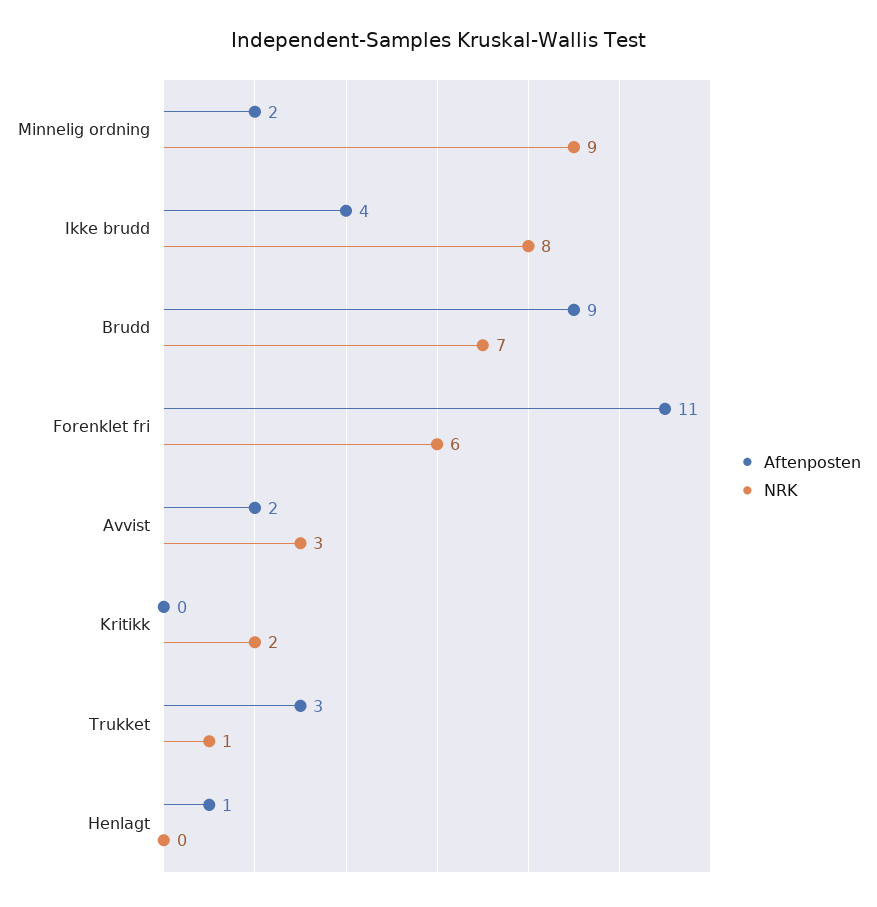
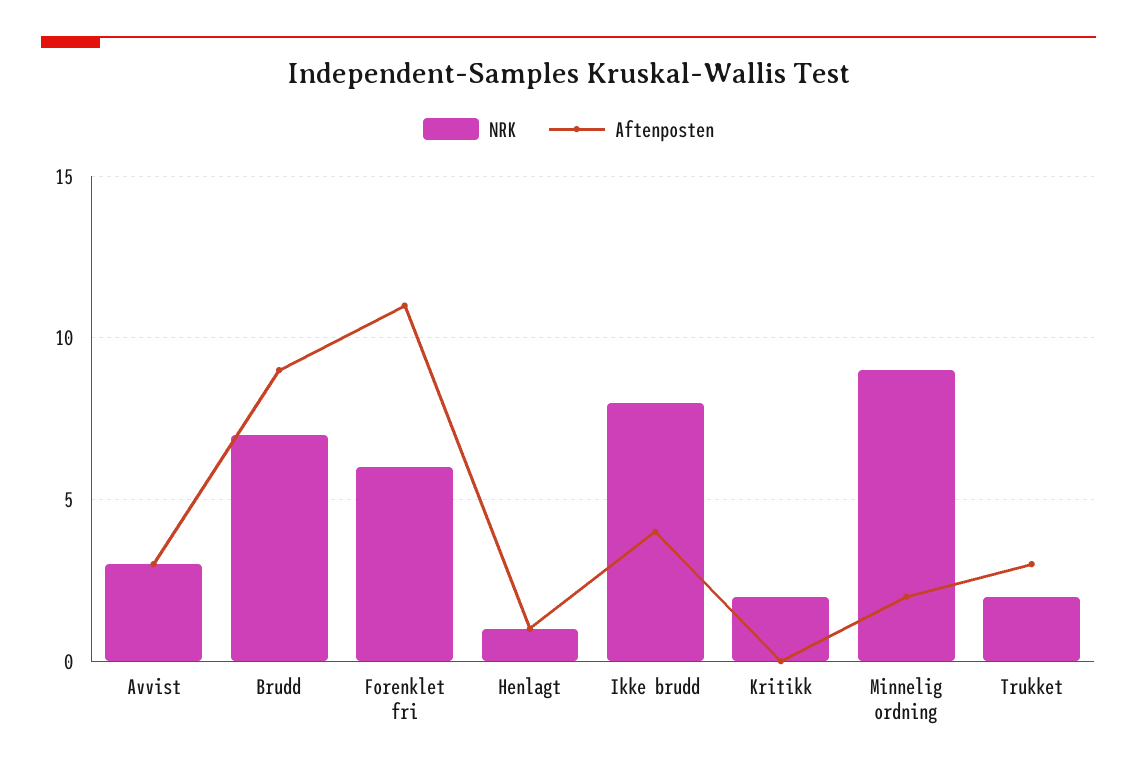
Aftenposten, Avvist: 2 -> 3
NRK, Trukket: 1 -> 2
NRK, Henlagt: 0 -> 1

